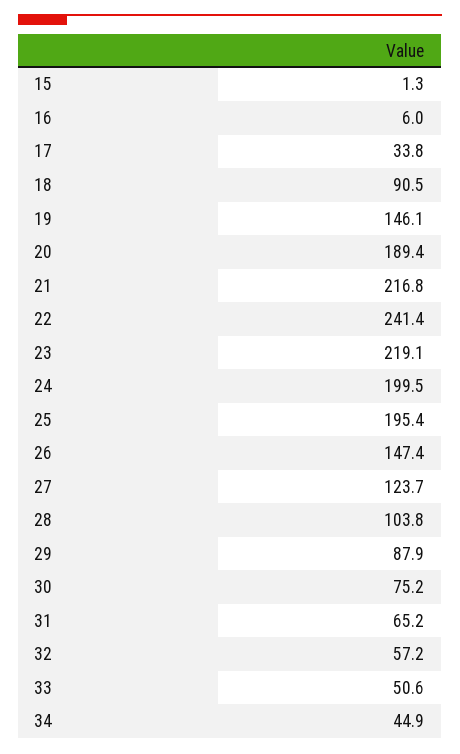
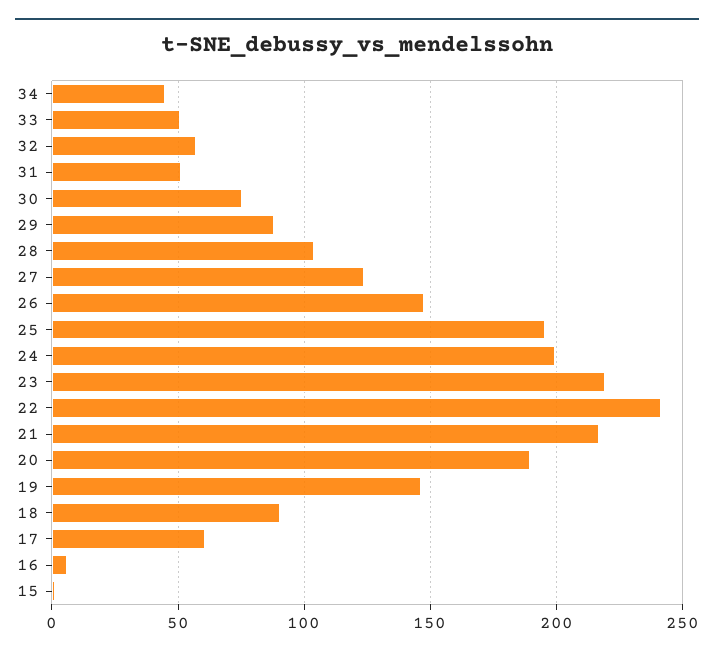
17: 33.8 -> 60
31: 65.2 -> 50

